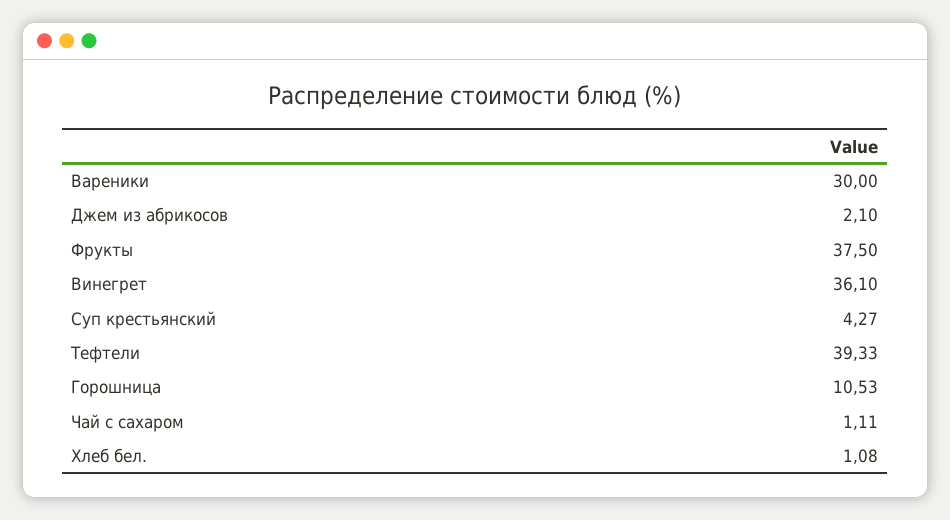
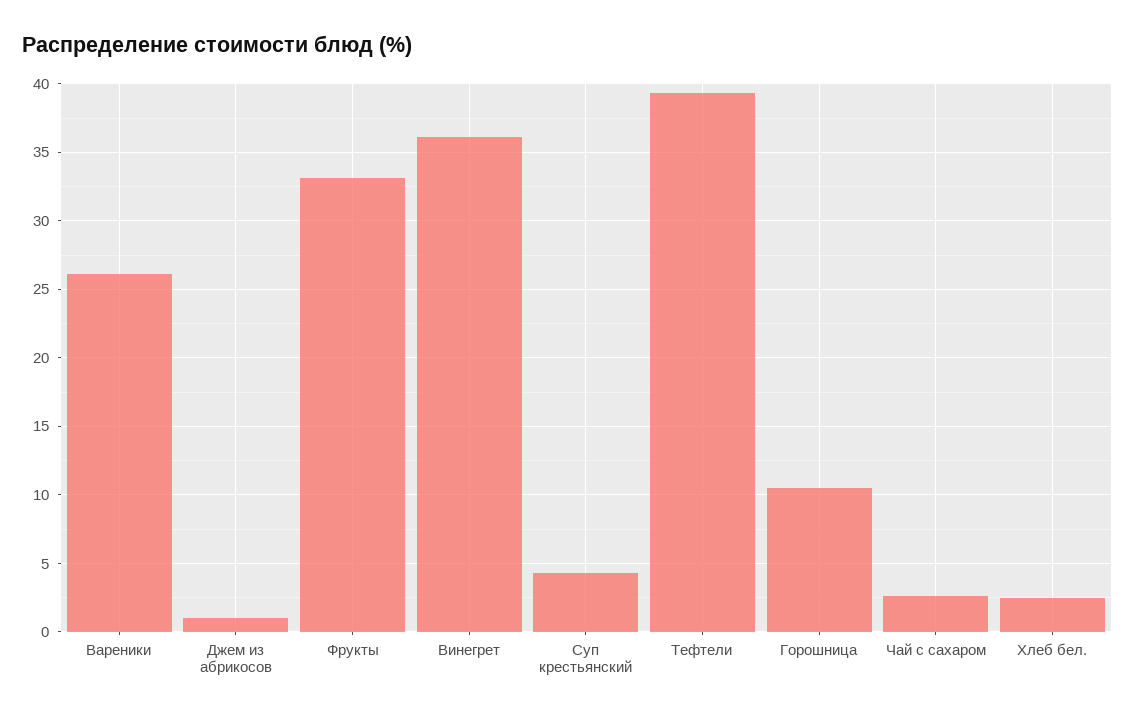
Вареники: 30 -> 26
Джем из абрикосов: 2.1 -> 1
Фрукты: 37.5 -> 33
Чай с сахаром: 1.11 -> 2.5
Хлеб бел.: 1.08 -> 2.5

